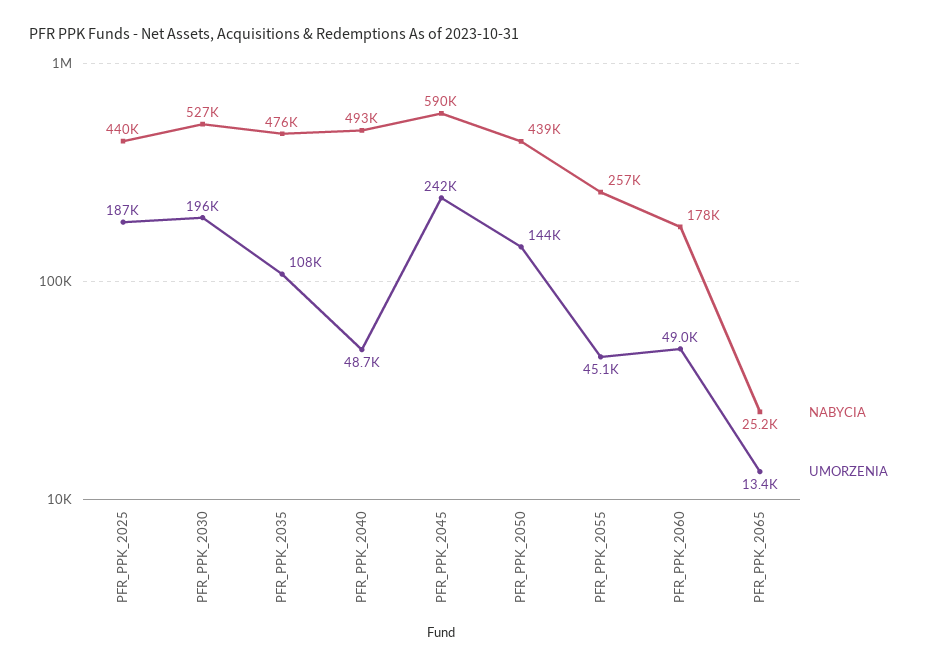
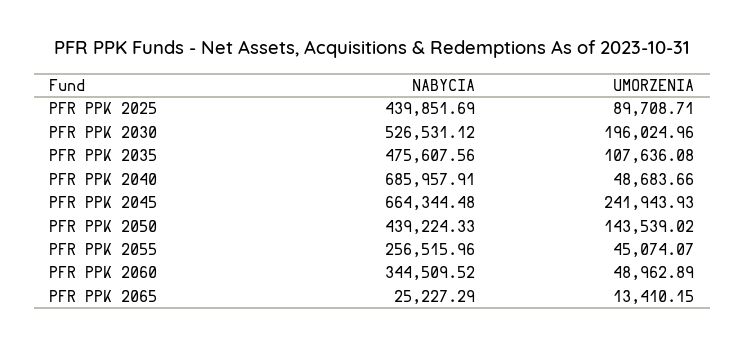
UMORZENIA, PFR_PPK_2025: 187000 -> 89708.71
NABYCIA, PFR_PPK_2040: 493000 -> 685957.91
NABYCIA, PFR_PPK_2045: 590000 -> 664344.48
NABYCIA, PFR_PPK_2060: 178000 -> 344509.52

